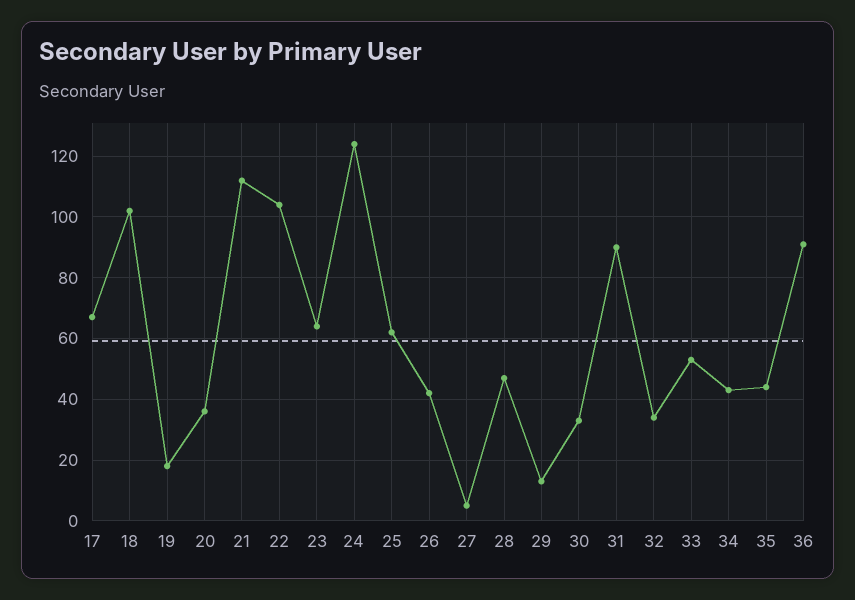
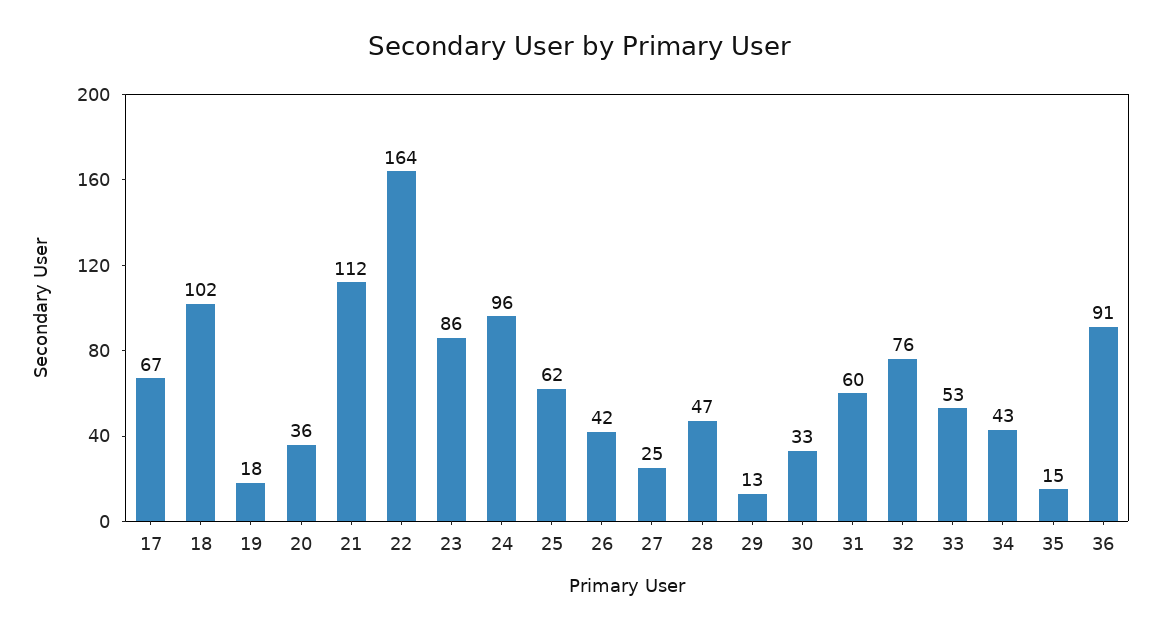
22: 105 -> 164
23: 65 -> 86
24: 125 -> 96
27: 5 -> 25
31: 90 -> 60
32: 35 -> 76
35: 45 -> 15

